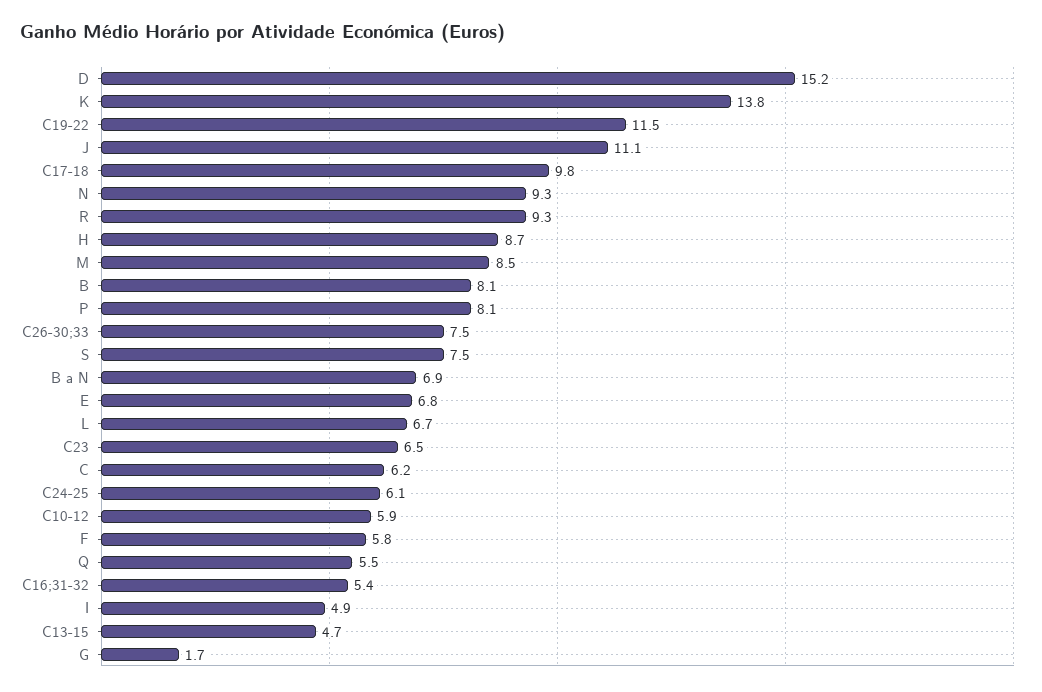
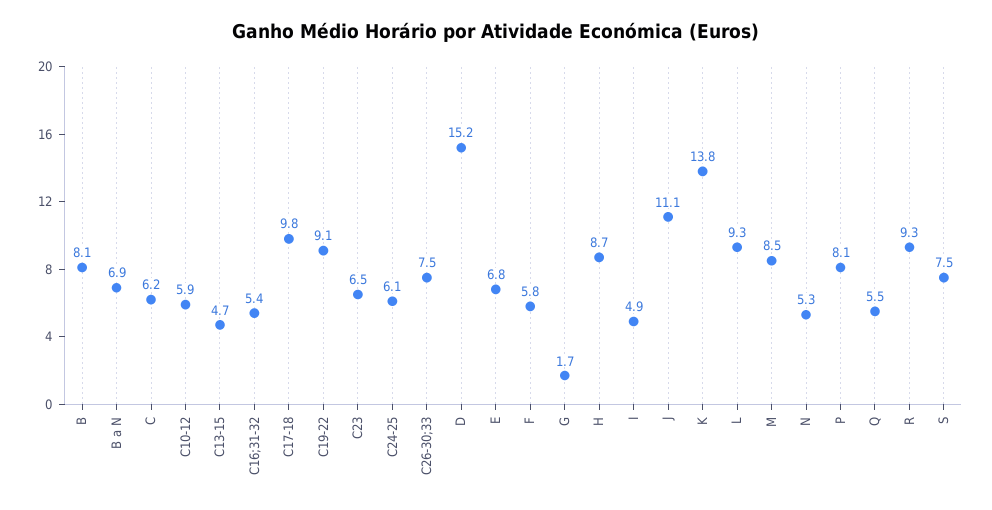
C19-22: 11.5 -> 9.1
N: 9.3 -> 5.3
L: 6.7 -> 9.3

